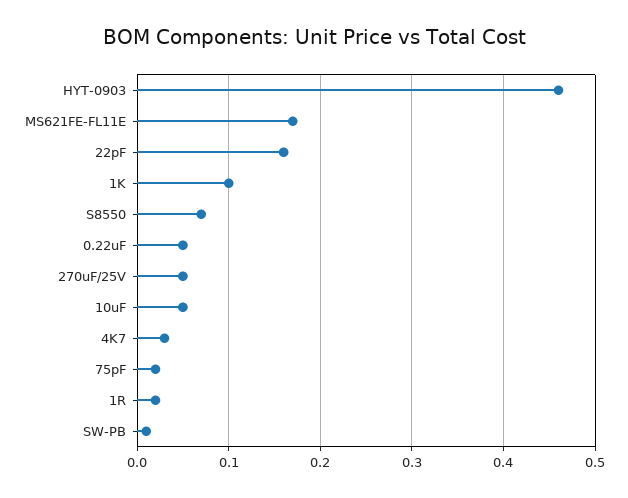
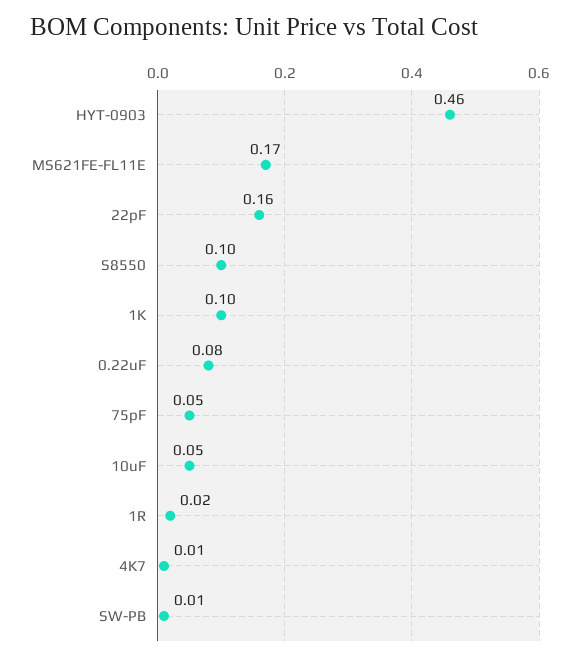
S8550: 0.07 -> 0.1
0.22uF: 0.05 -> 0.08
270uF/25V: 0.05 -> none
4K7: 0.03 -> 0.01
75pF: 0.02 -> 0.05

